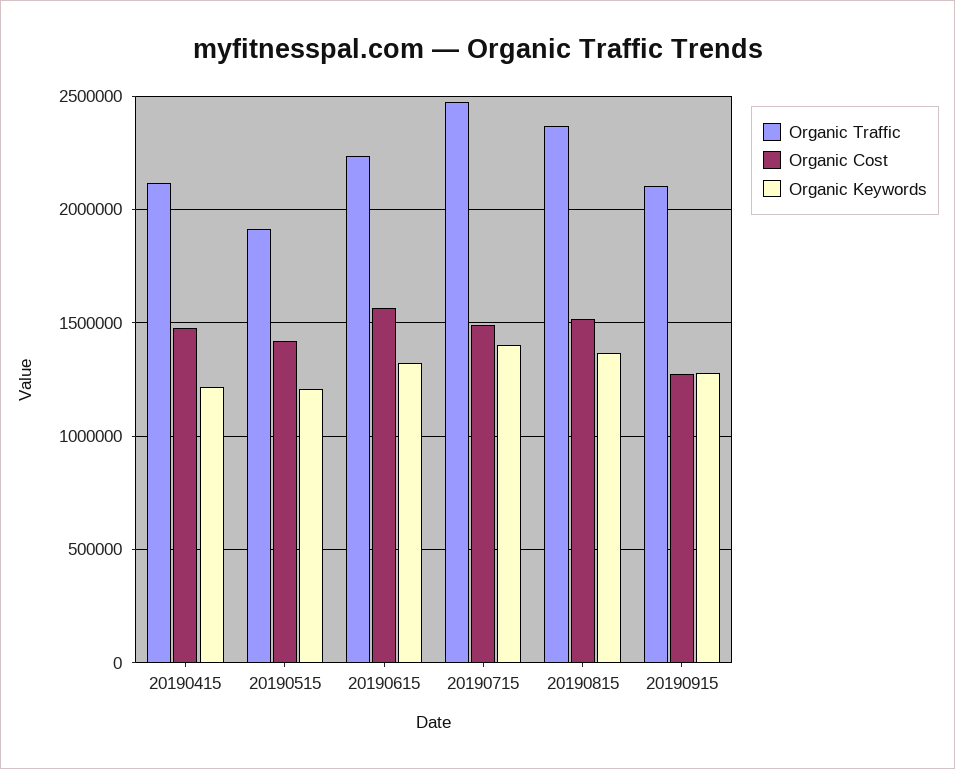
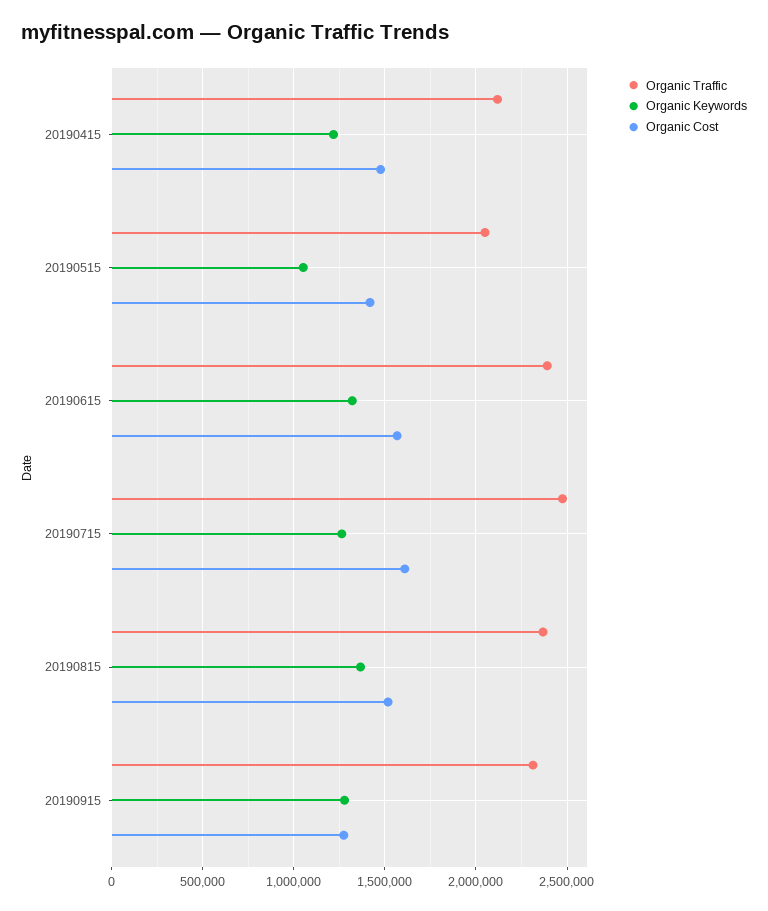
Organic Traffic, 20190515: 1900000 -> 2050000
Organic Keywords, 20190515: 1200000 -> 1050000
Organic Traffic, 20190615: 2250000 -> 2400000
Organic Cost, 20190715: 1500000 -> 1600000
Organic Keywords, 20190715: 1400000 -> 1250000
Organic Traffic, 20190915: 2100000 -> 2300000

